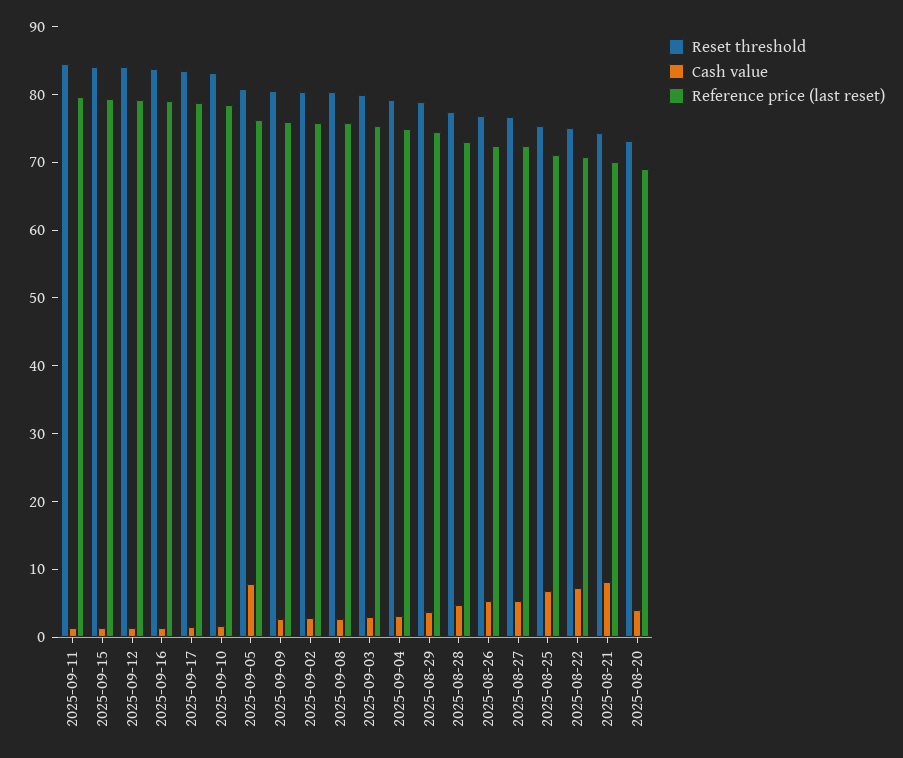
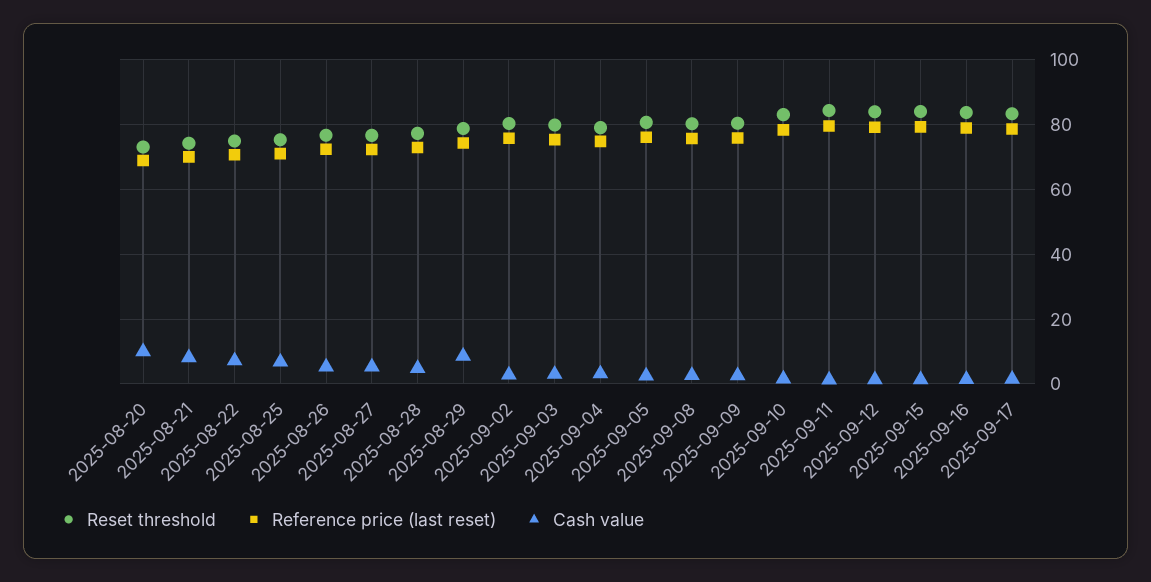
Cash value, 2025-09-05: 8 -> 2
Cash value, 2025-08-29: 4 -> 8
Cash value, 2025-08-20: 4 -> 10

